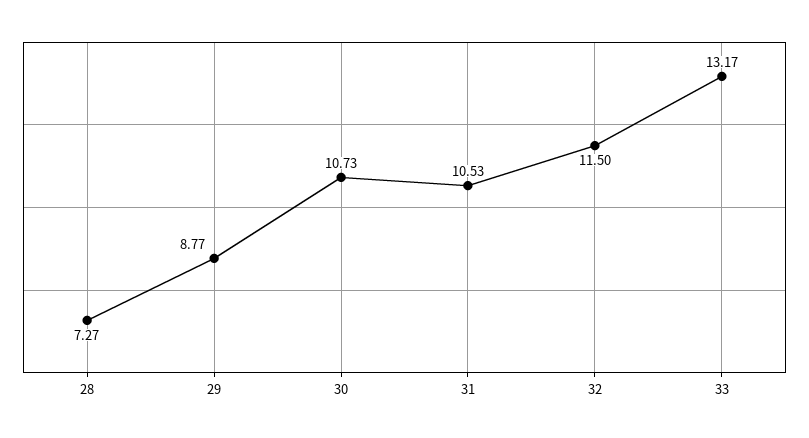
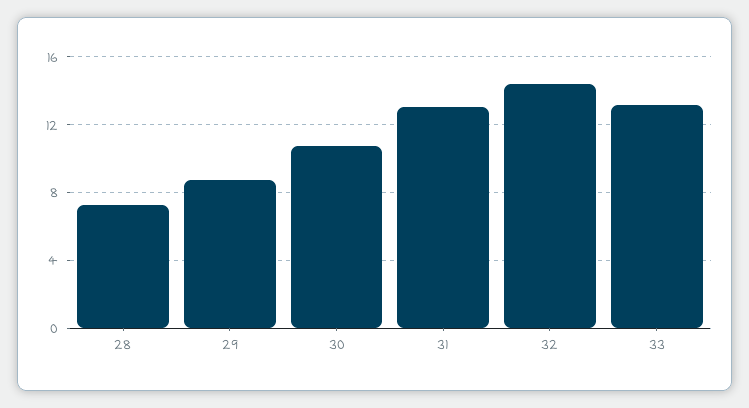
31: 10.53 -> 13
32: 11.5 -> 14.5

